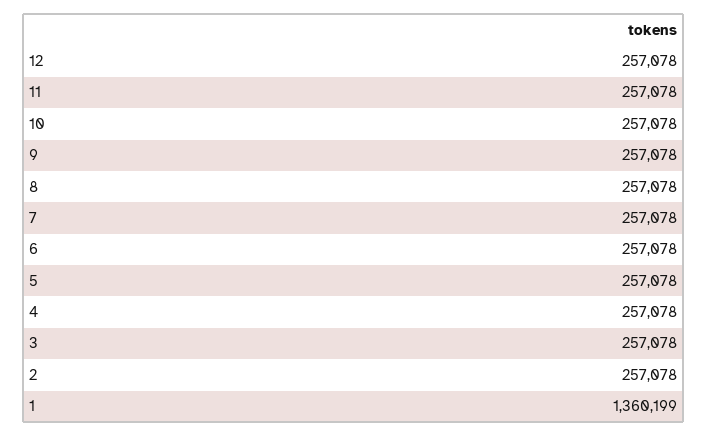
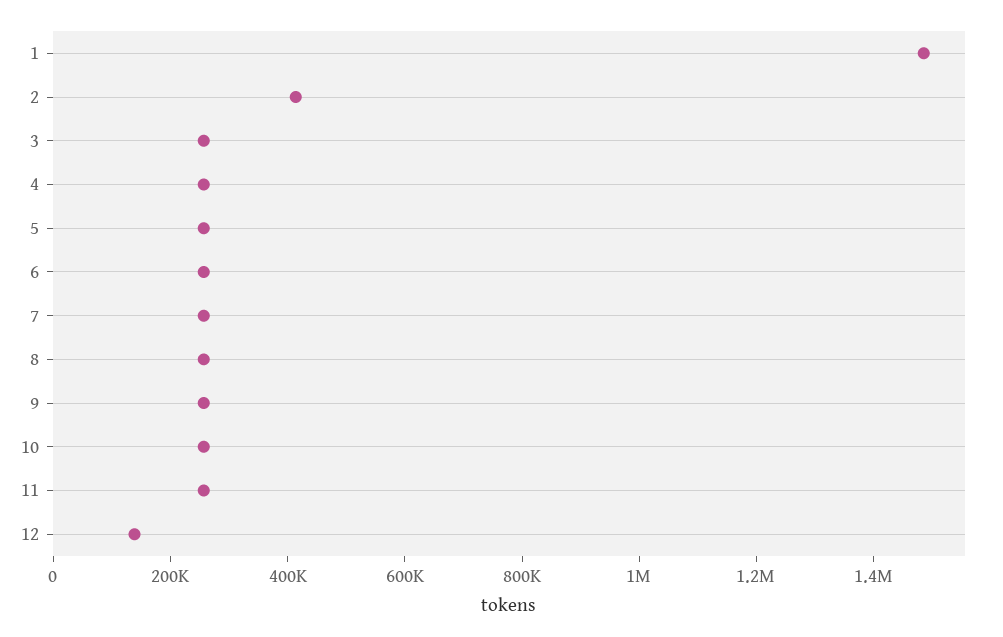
12: 257078 -> 150000
2: 257078 -> 400000
1: 1360199 -> 1500000

